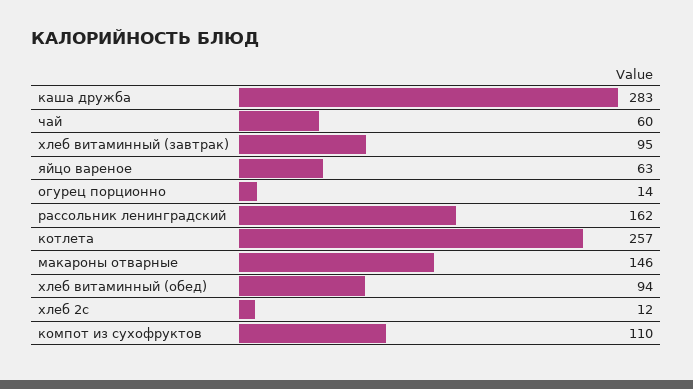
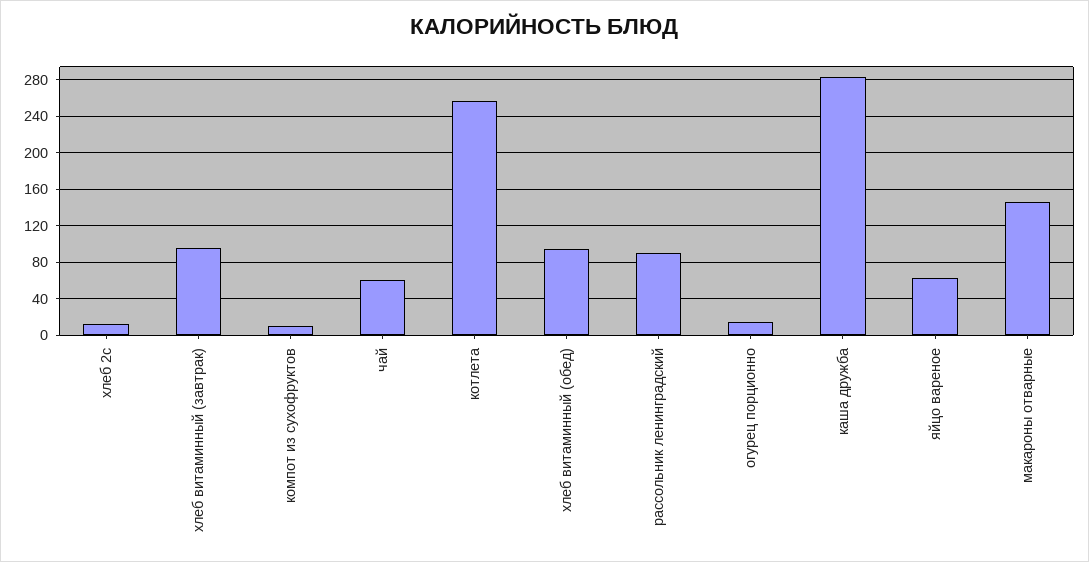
рассольник ленинградский: 162 -> 90
компот из сухофруктов: 110 -> 10

